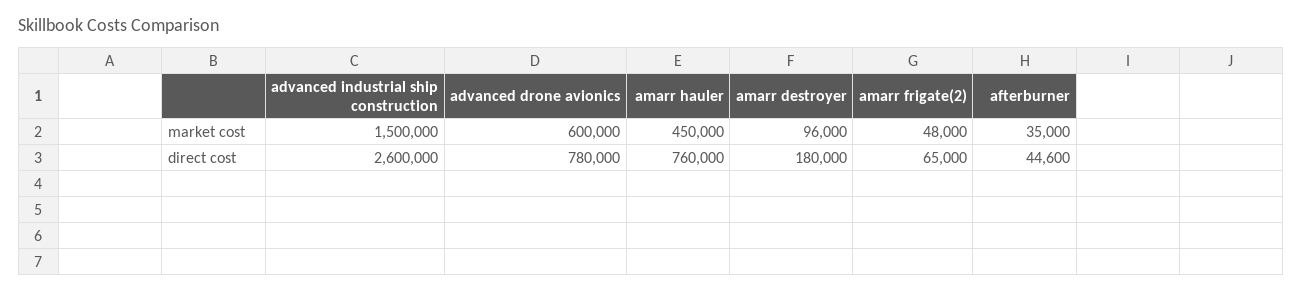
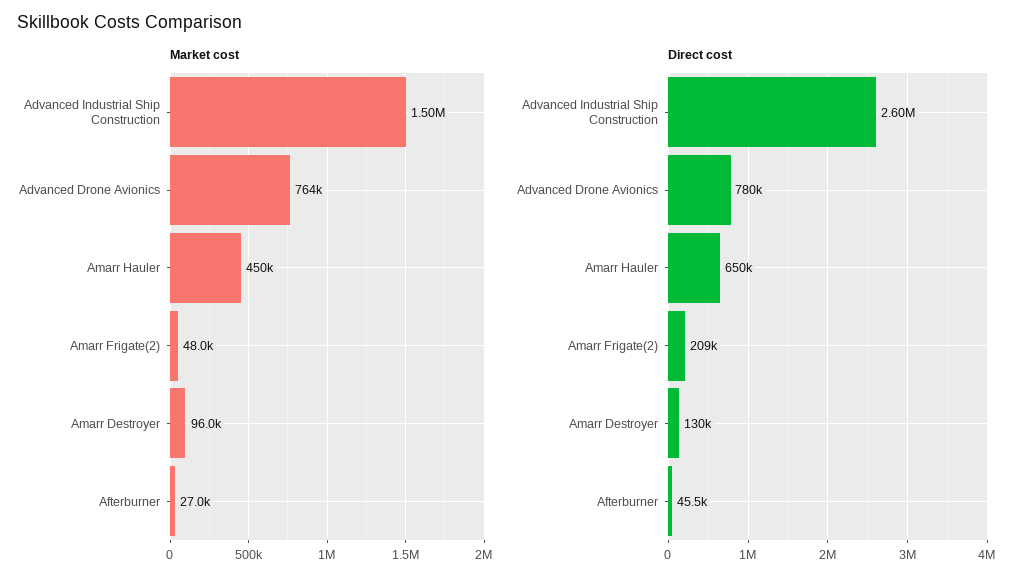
market cost, advanced drone avionics: 600000 -> 764000
market cost, afterburner: 35000 -> 27000
direct cost, amarr hauler: 760000 -> 650000
direct cost, amarr destroyer: 180000 -> 130000
direct cost, amarr frigate(2): 65000 -> 209000
direct cost, afterburner: 44600 -> 45500

